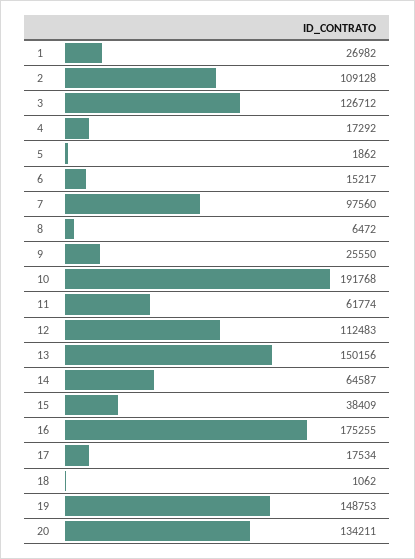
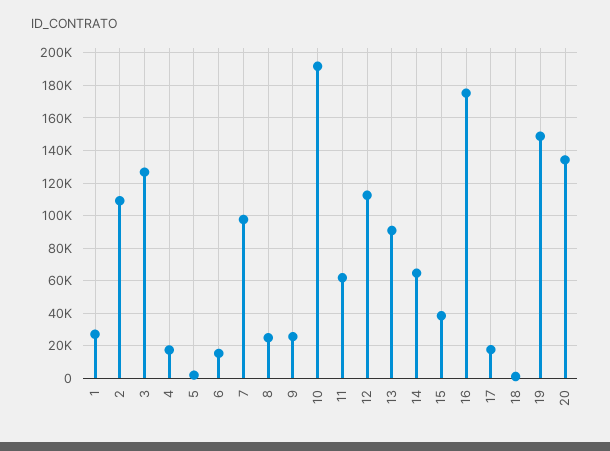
8: 6472 -> 25000
13: 150156 -> 90000

